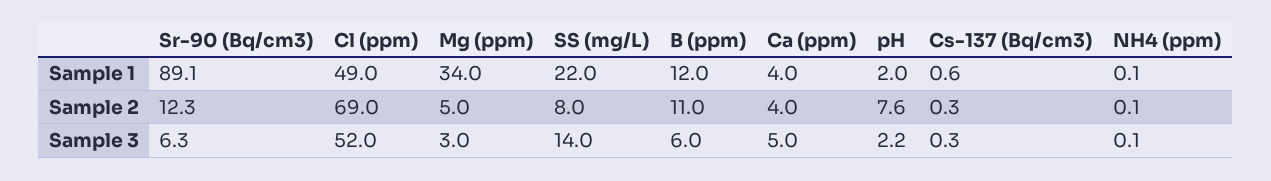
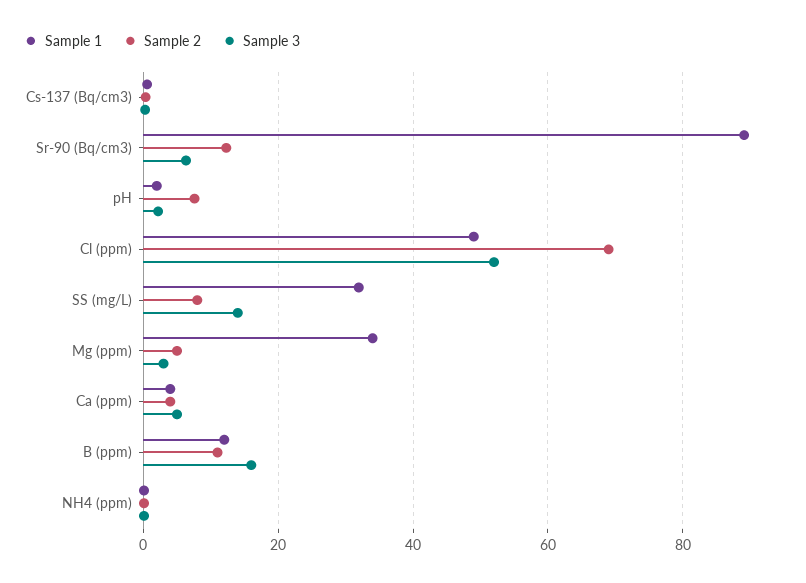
Sample 1, SS (mg/L): 22 -> 32
Sample 3, B (ppm): 6 -> 16

